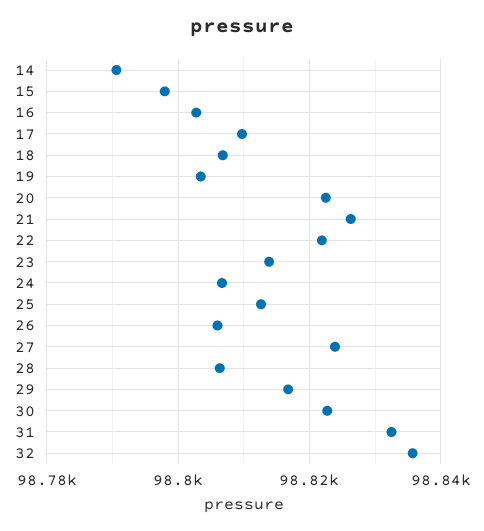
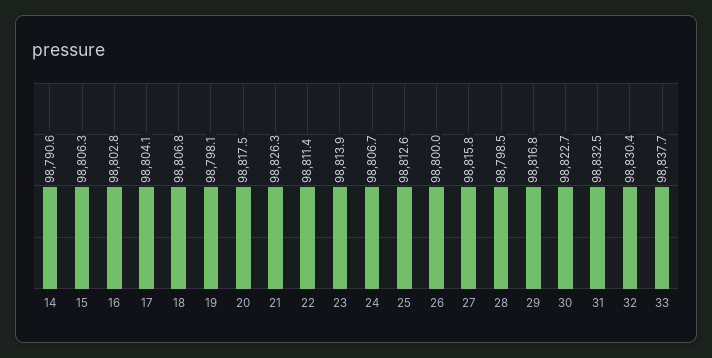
15: 98798 -> 98806.3
17: 98810 -> 98804.1
19: 98804 -> 98798.1
20: 98822 -> 98817.5
22: 98822 -> 98811.4
26: 98806 -> 98800
27: 98824 -> 98815.8
28: 98806 -> 98798.5
32: 98836 -> 98830.4
33: none -> 98837.7

